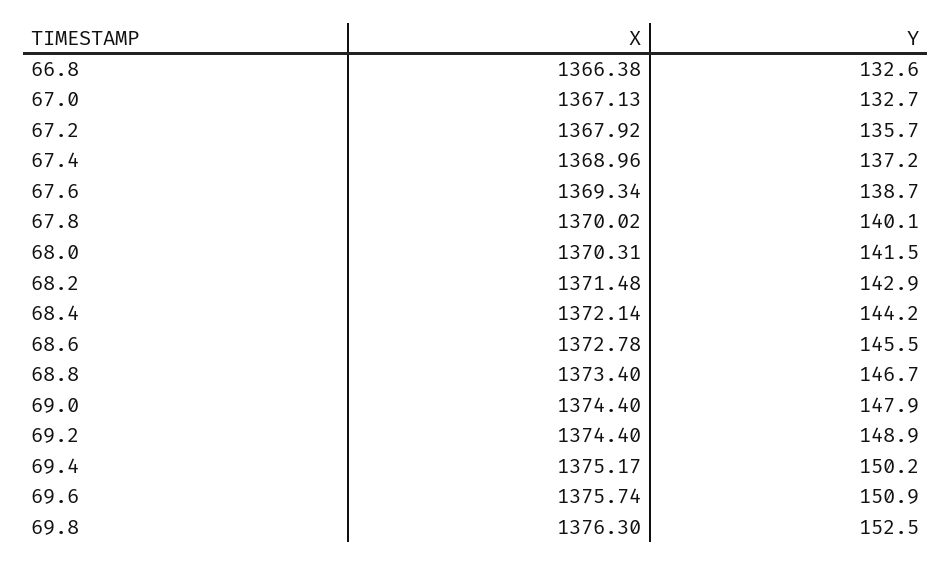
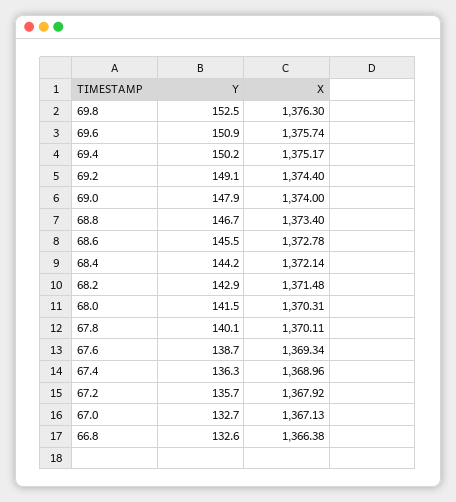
Y, 67.4: 137.2 -> 136.3
X, 67.8: 1370.02 -> 1370.11
X, 69.0: 1374.4 -> 1374
Y, 69.2: 148.9 -> 149.1

